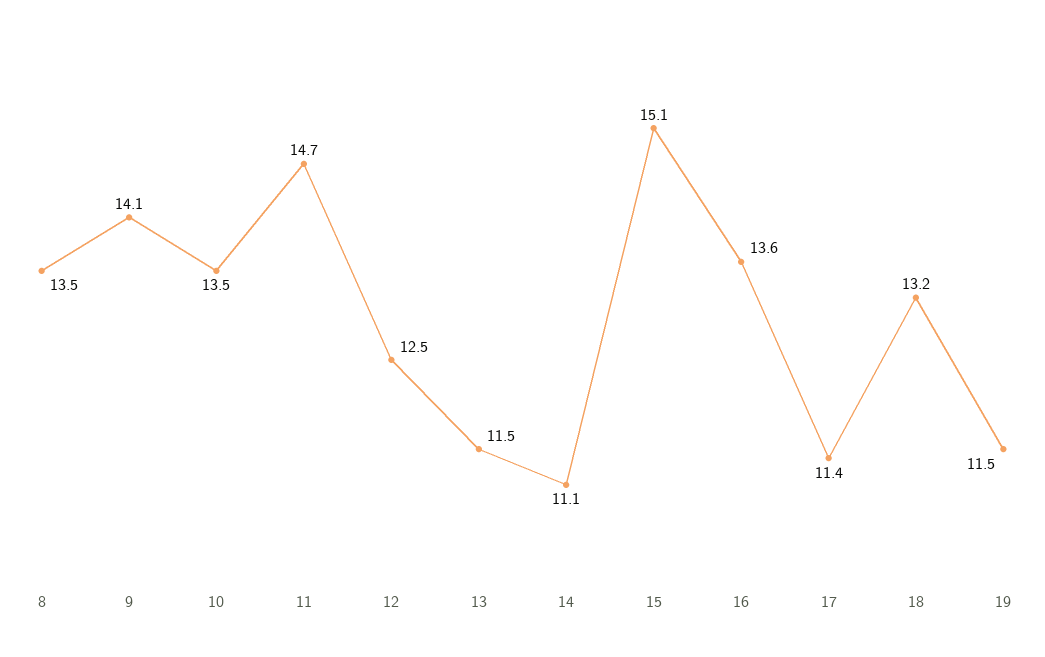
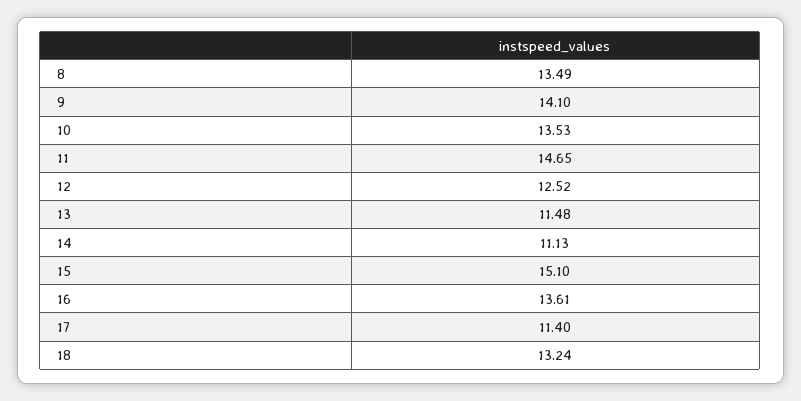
19: 11.5 -> none

